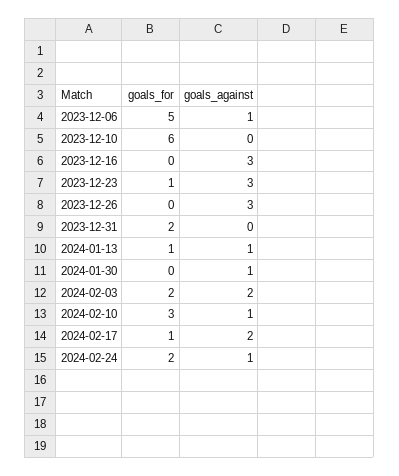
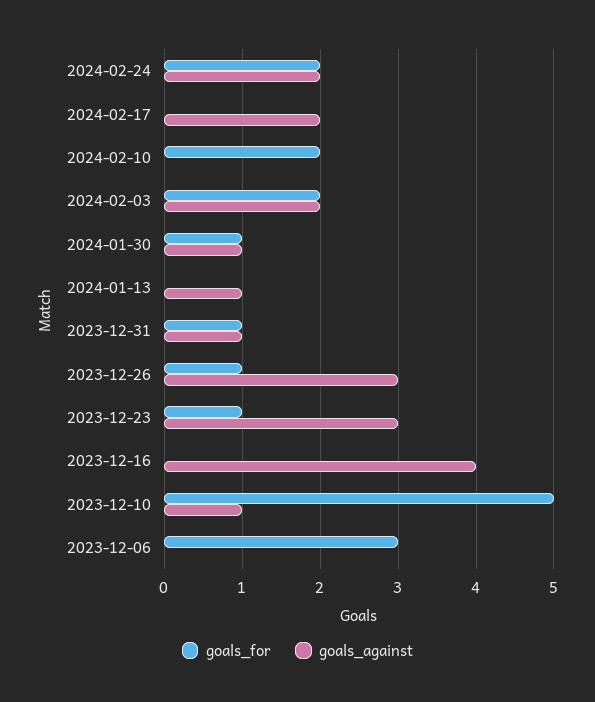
goals_for, 2023-12-06: 5 -> 3
goals_against, 2023-12-06: 1 -> 0
goals_for, 2023-12-10: 6 -> 5
goals_against, 2023-12-10: 0 -> 1
goals_against, 2023-12-16: 3 -> 4
goals_for, 2023-12-26: 0 -> 1
goals_for, 2023-12-31: 2 -> 1
goals_against, 2023-12-31: 0 -> 1
goals_for, 2024-01-13: 1 -> 0
goals_for, 2024-01-30: 0 -> 1
goals_for, 2024-02-10: 3 -> 2
goals_against, 2024-02-10: 1 -> 0
goals_for, 2024-02-17: 1 -> 0
goals_against, 2024-02-24: 1 -> 2

